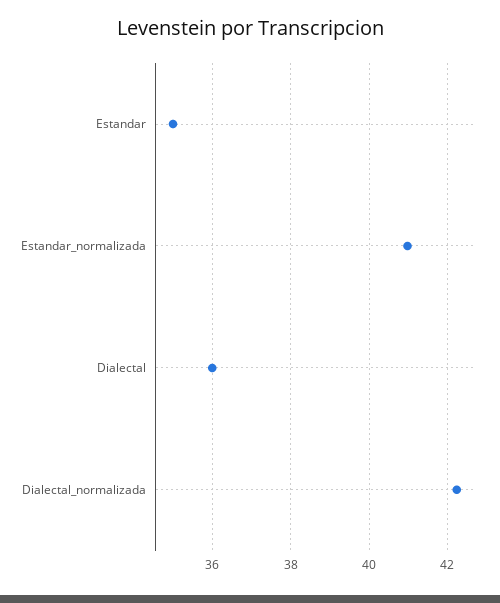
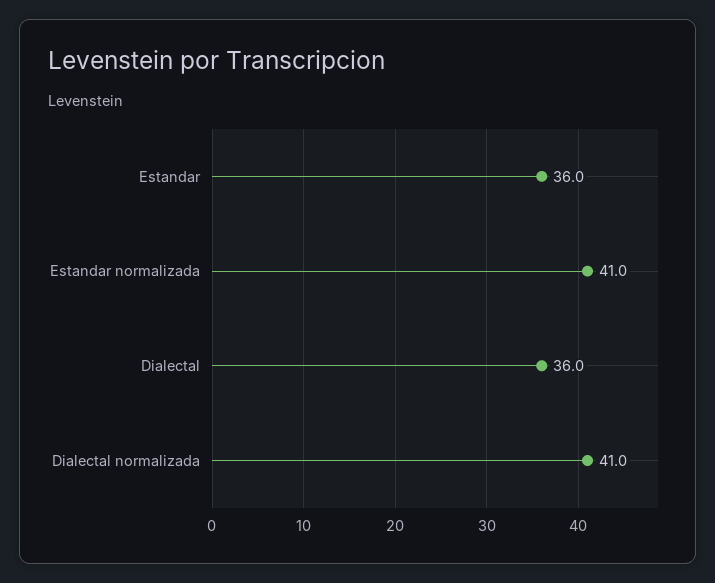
Estandar: 35 -> 36
Dialectal_normalizada: 42.2 -> 41

